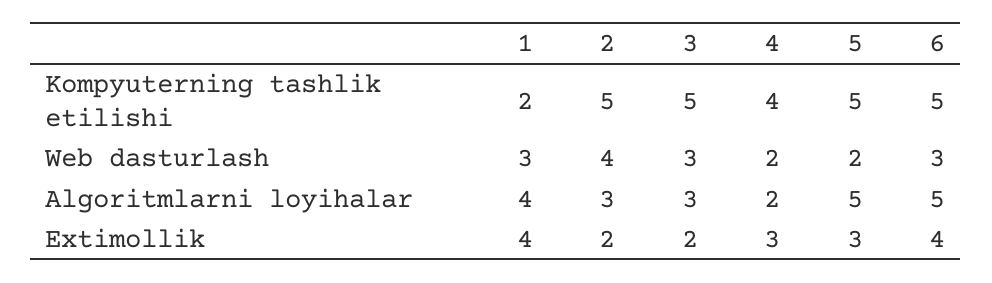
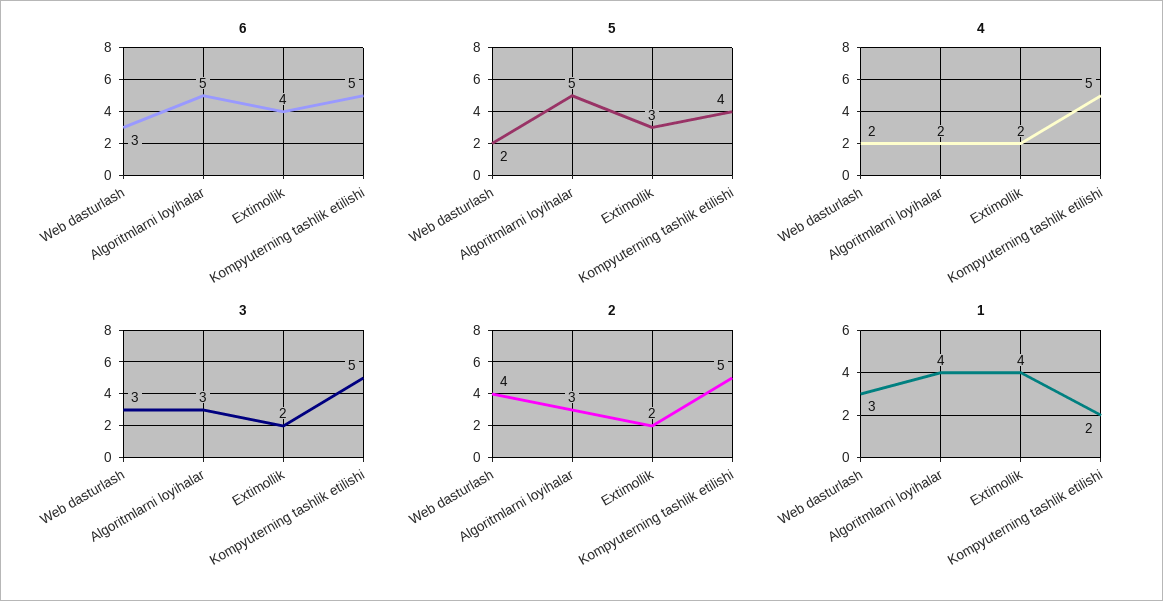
4, Kompyuterning tashlik etilishi: 4 -> 5
5, Kompyuterning tashlik etilishi: 5 -> 4
4, Extimollik: 3 -> 2

